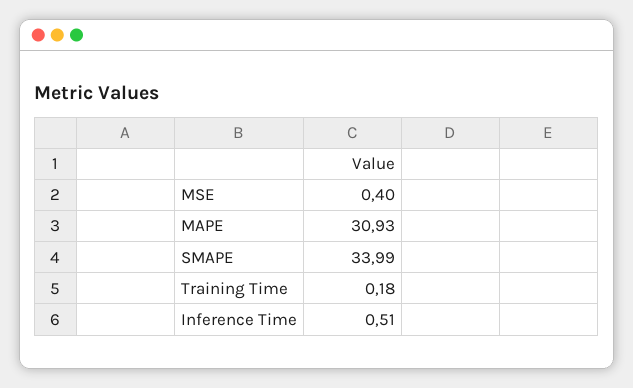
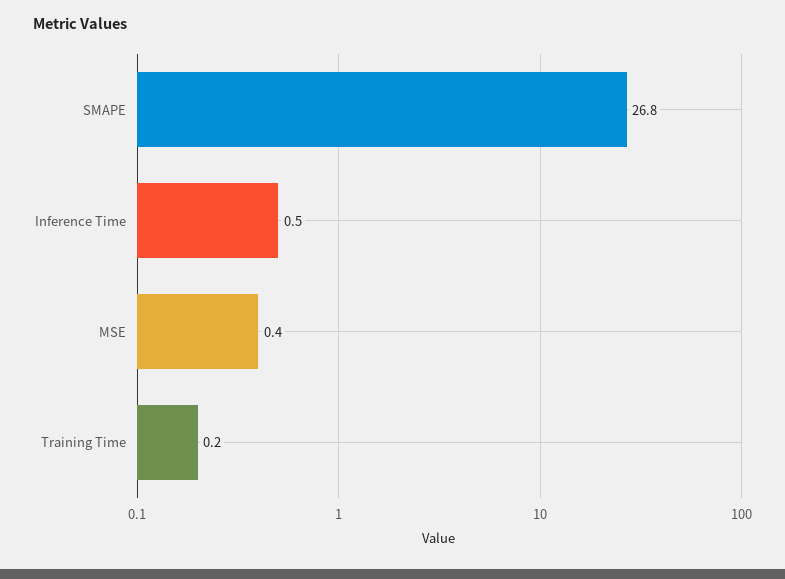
MAPE: 30.93 -> none
SMAPE: 33.99 -> 26.8

